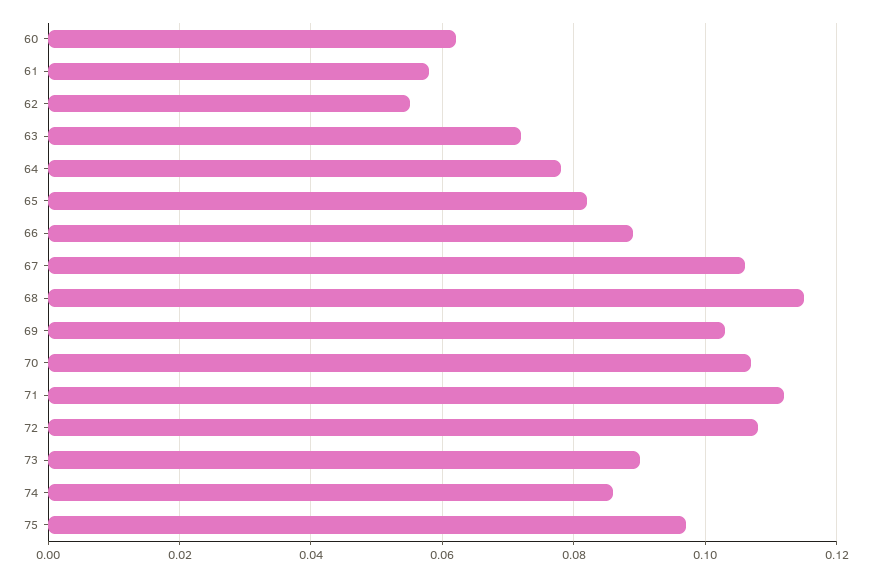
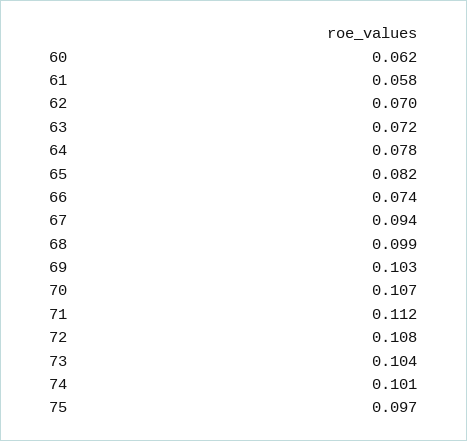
62: 0.055 -> 0.07
66: 0.09 -> 0.074
67: 0.105 -> 0.094
68: 0.115 -> 0.099
73: 0.09 -> 0.104
74: 0.085 -> 0.101

